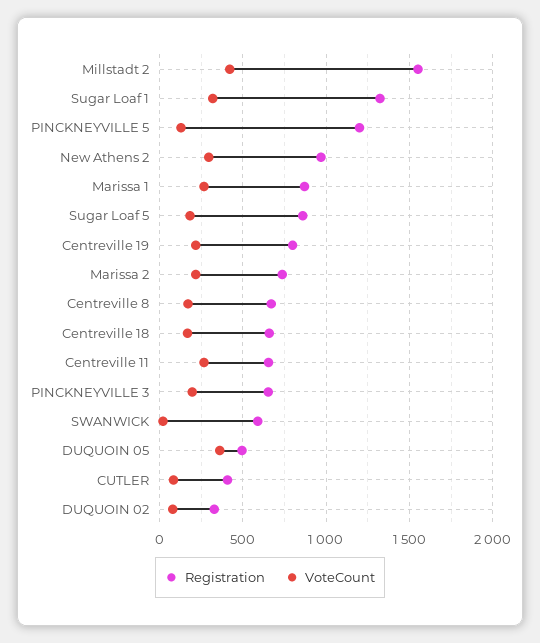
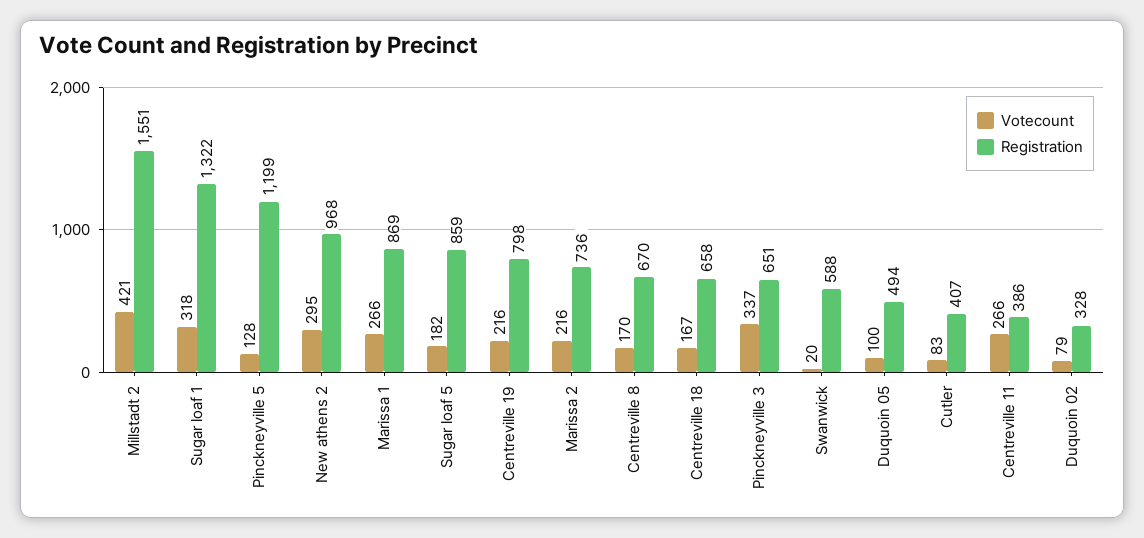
Registration, Centreville 11: 650 -> 386
VoteCount, PINCKNEYVILLE 3: 200 -> 337
VoteCount, DUQUOIN 05: 350 -> 100

